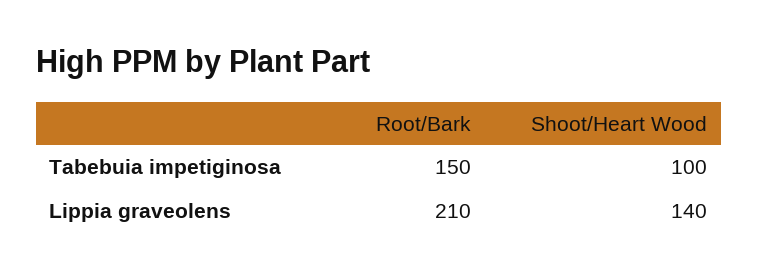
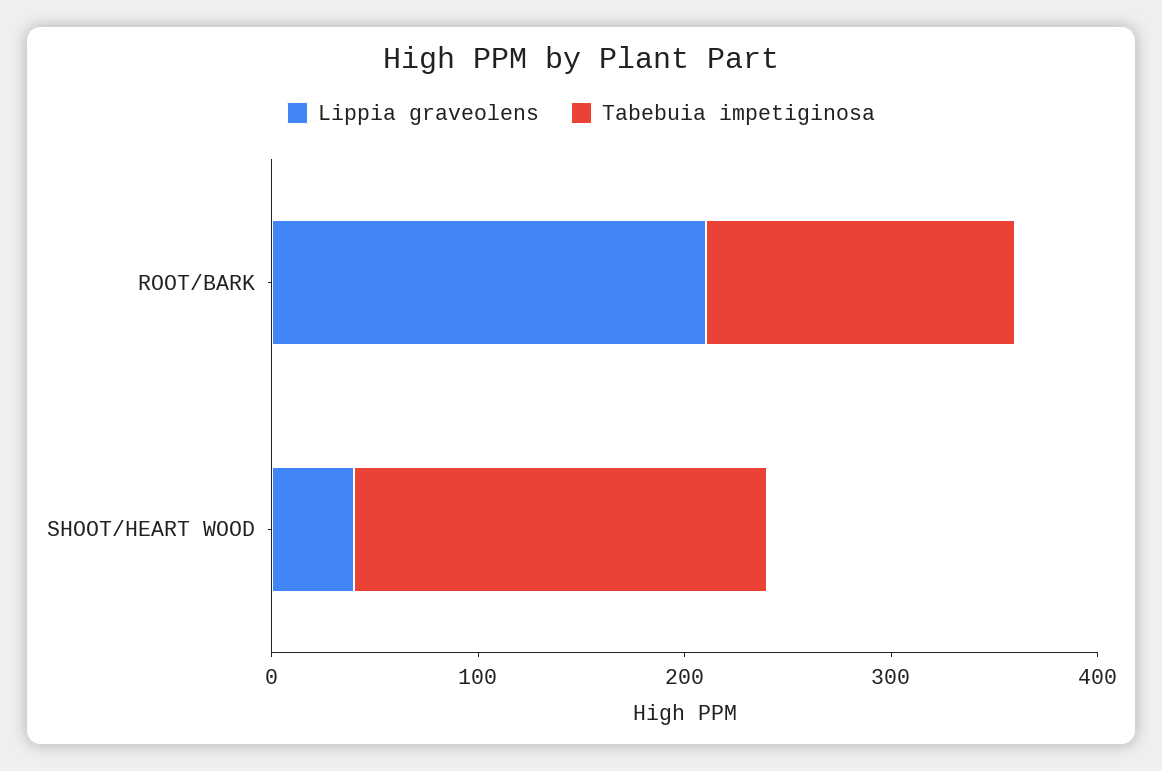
Tabebuia impetiginosa, Shoot/Heart Wood: 100 -> 200
Lippia graveolens, Shoot/Heart Wood: 140 -> 40

